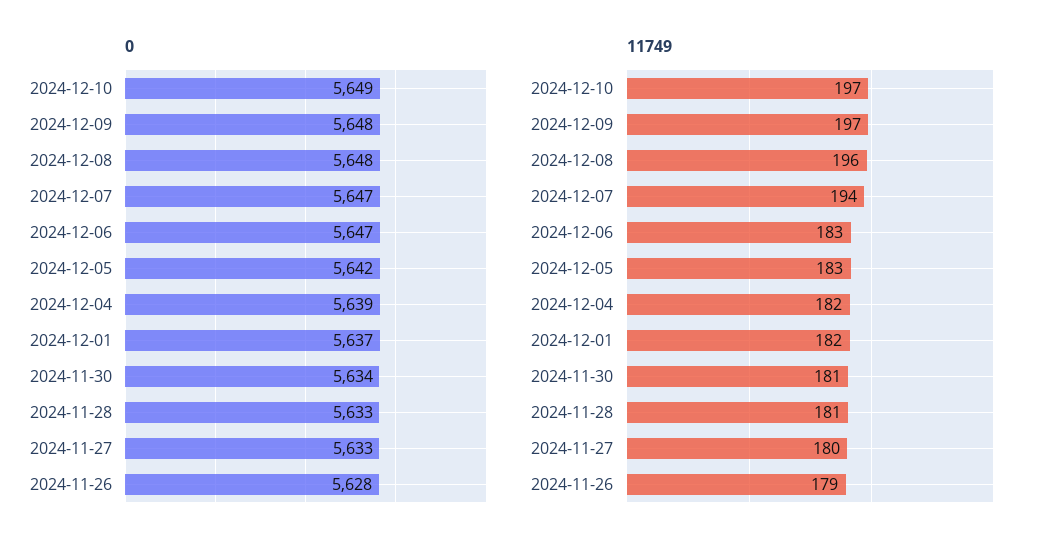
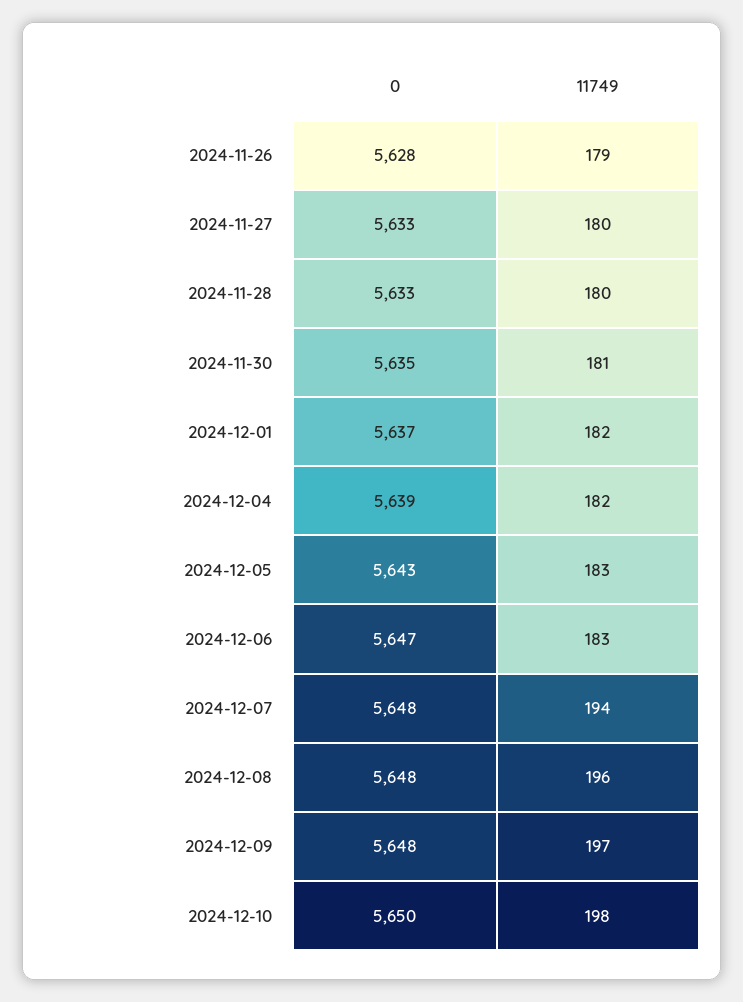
0, 2024-12-10: 5649 -> 5650
0, 2024-12-07: 5647 -> 5648
0, 2024-12-05: 5642 -> 5643
0, 2024-11-30: 5634 -> 5635
11749, 2024-12-10: 197 -> 198
11749, 2024-11-28: 181 -> 180

